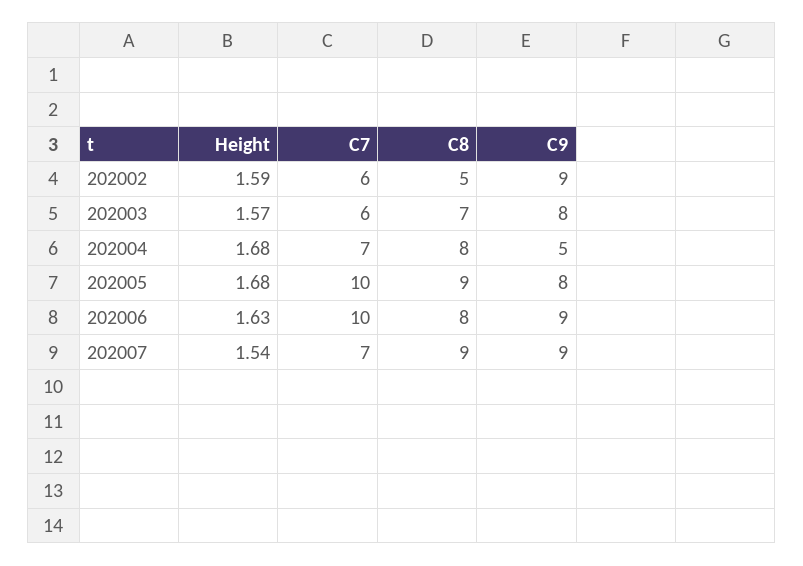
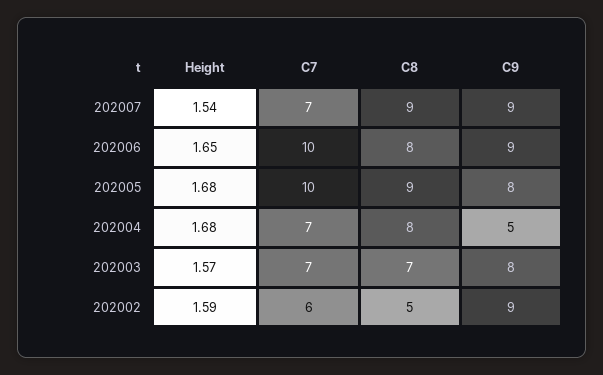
C7, 202003: 6 -> 7
Height, 202006: 1.63 -> 1.65

